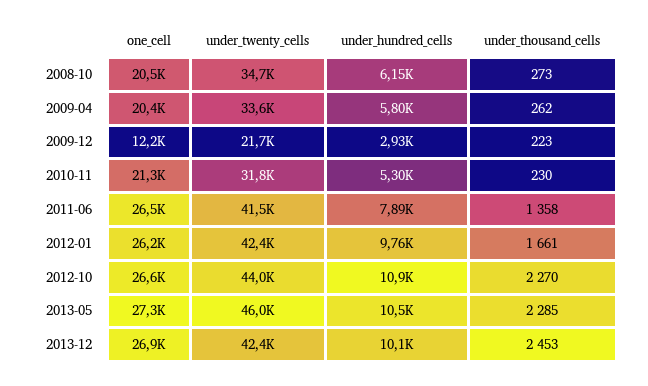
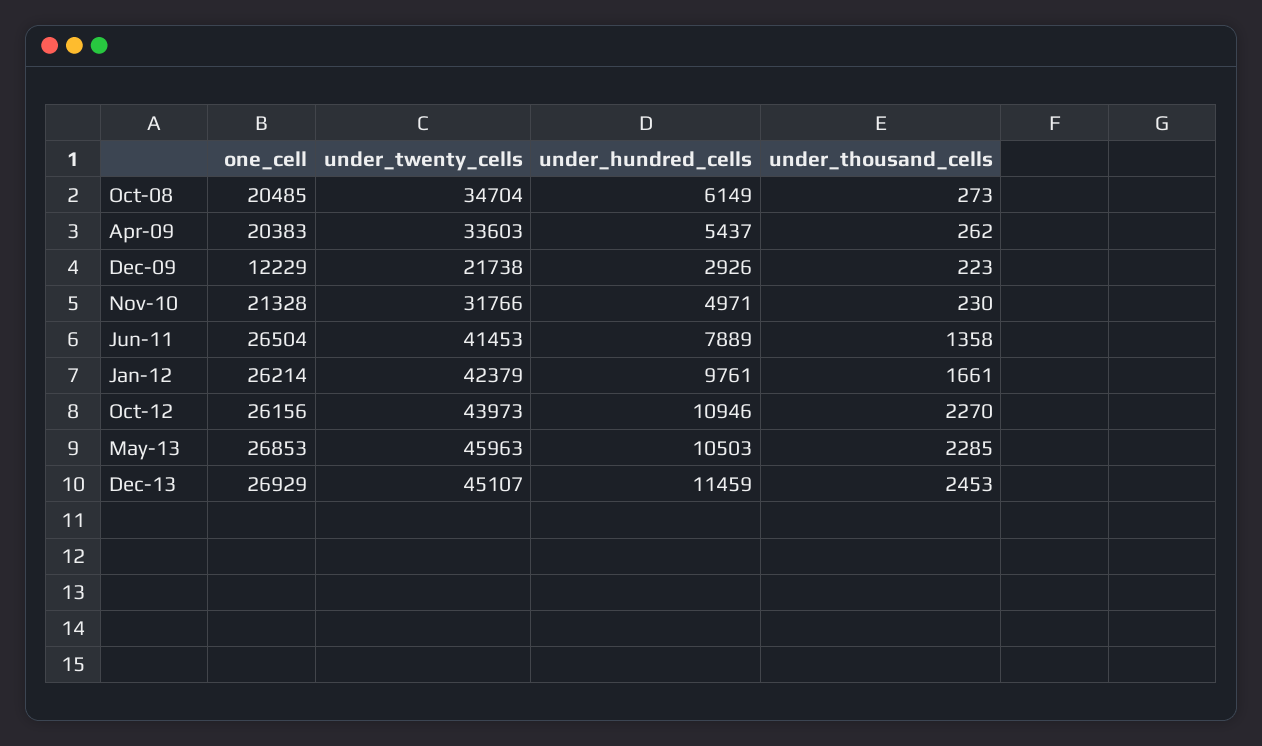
under_hundred_cells, 2009-04: 5800 -> 5437
under_hundred_cells, 2010-11: 5300 -> 4971
one_cell, 2012-10: 26600 -> 26156
one_cell, 2013-05: 27300 -> 26853
under_twenty_cells, 2013-12: 42400 -> 45107
under_hundred_cells, 2013-12: 10100 -> 11459

